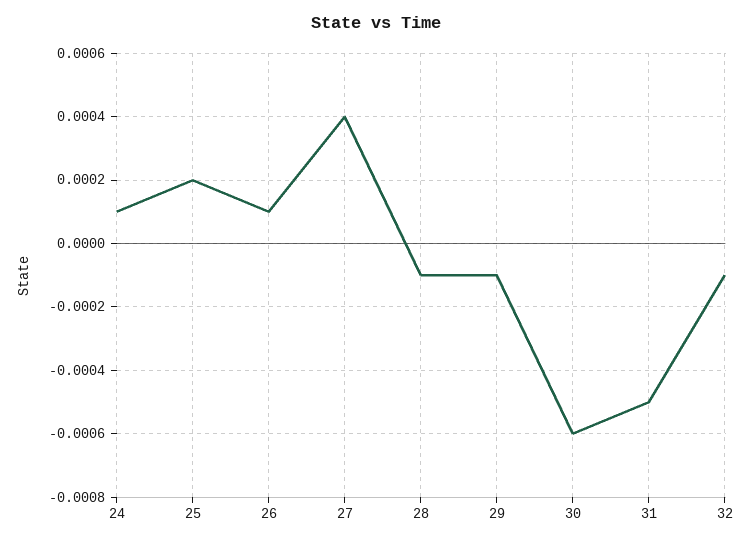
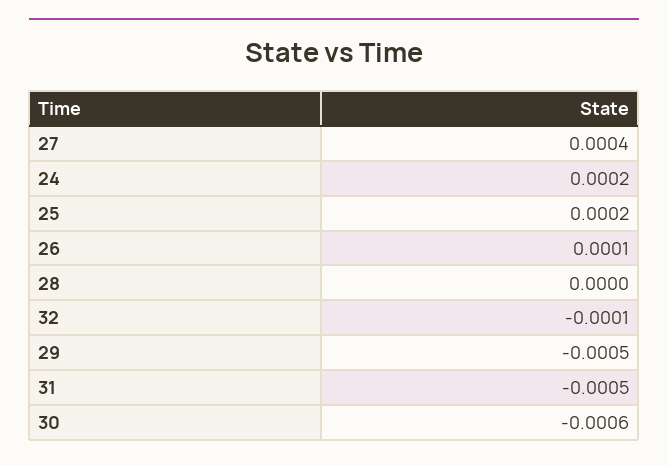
24: 0.0001 -> 0.0002
28: -0.0001 -> 0
29: -0.0001 -> -0.0005

